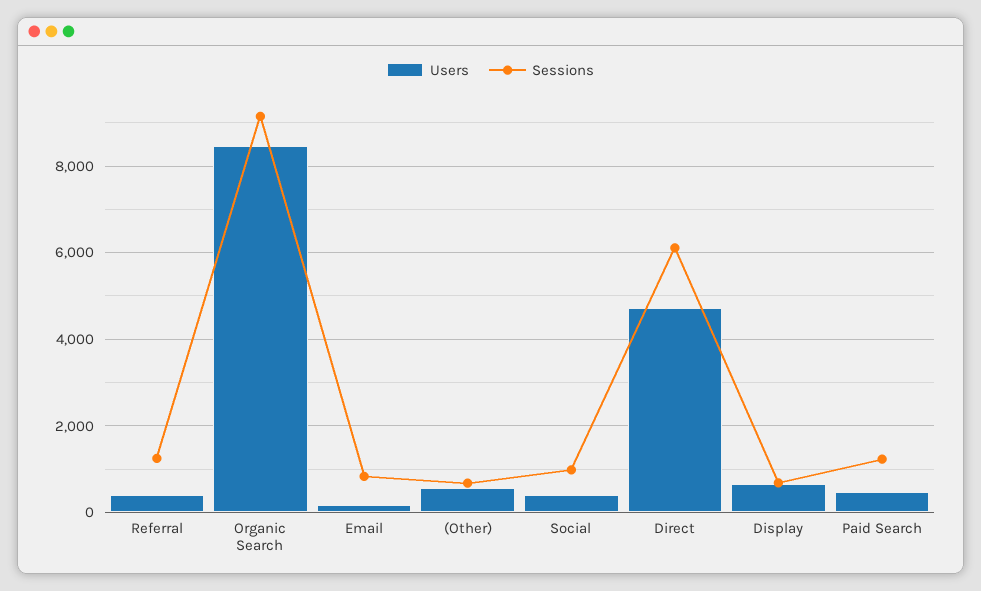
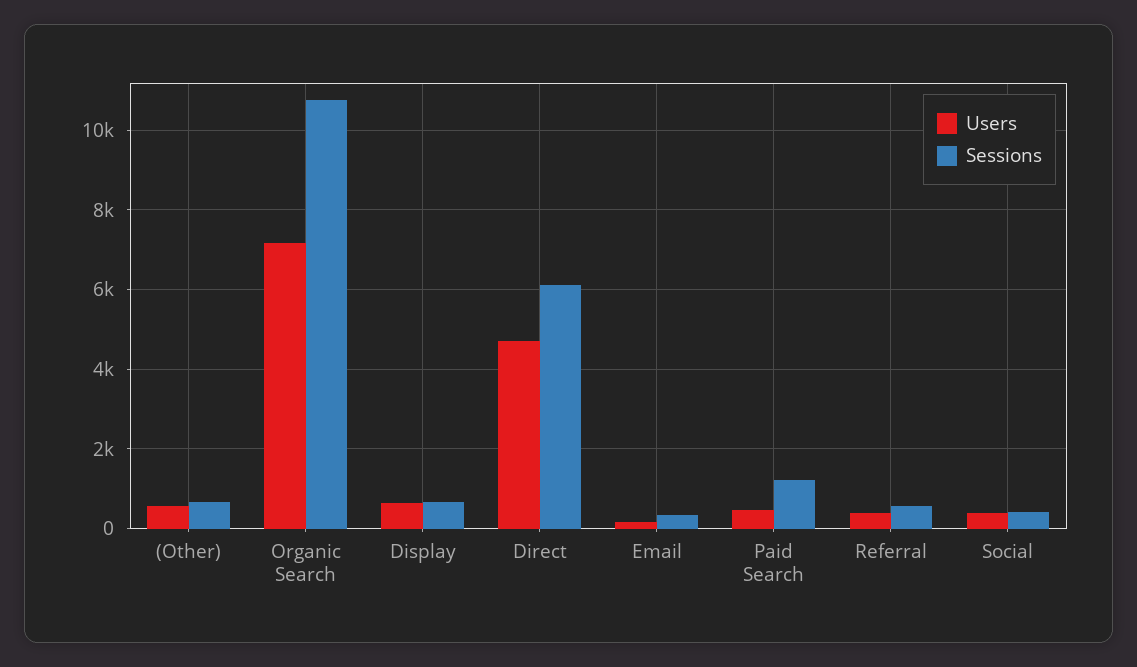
Sessions, Referral: 1200 -> 600
Users, Organic Search: 8400 -> 7200
Sessions, Organic Search: 9200 -> 10800
Sessions, Email: 800 -> 400
Sessions, Social: 1000 -> 400

